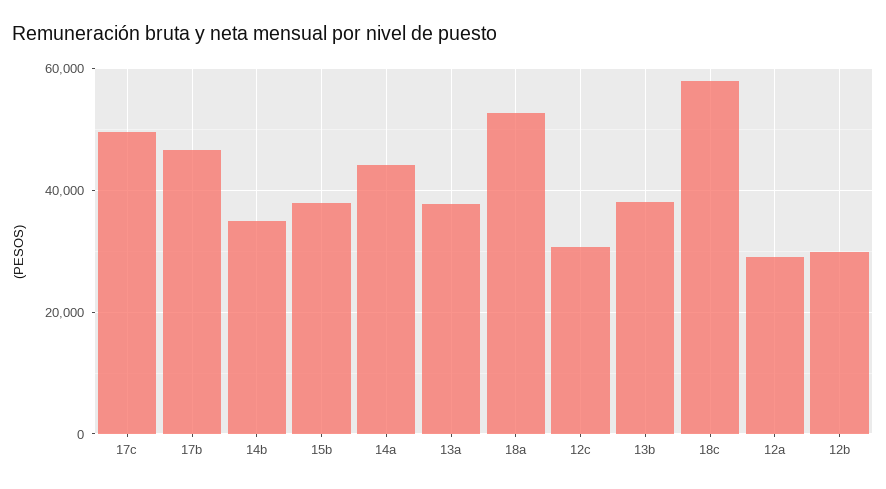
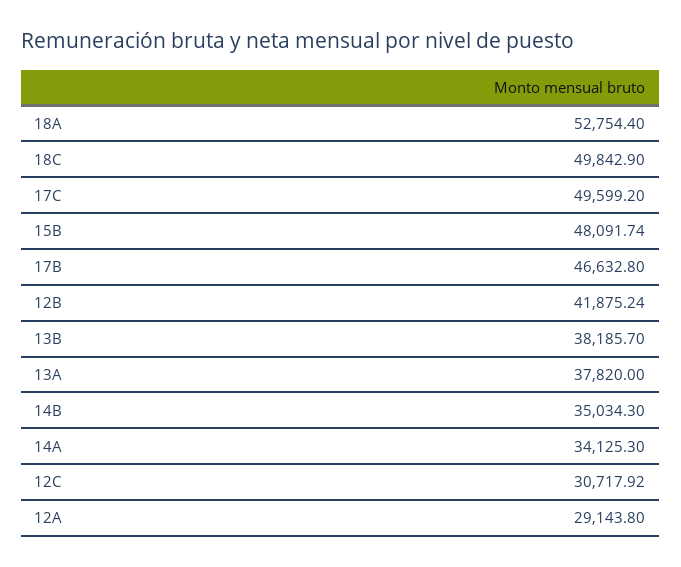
15b: 38000 -> 48091.74
14a: 44000 -> 34125.3
18c: 58000 -> 49842.9
12b: 30000 -> 41875.24

